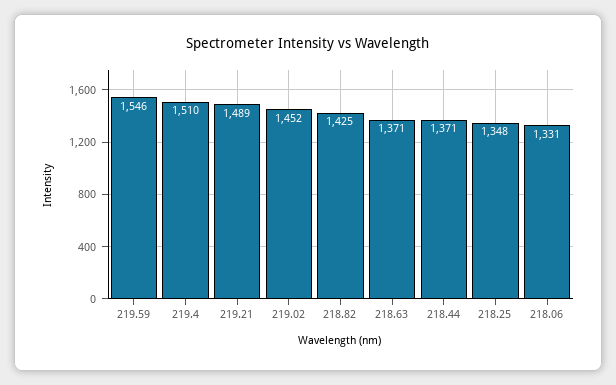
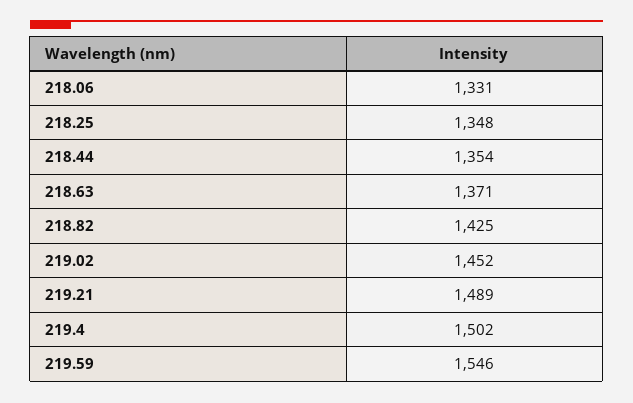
219.4: 1510 -> 1502
218.44: 1371 -> 1354

